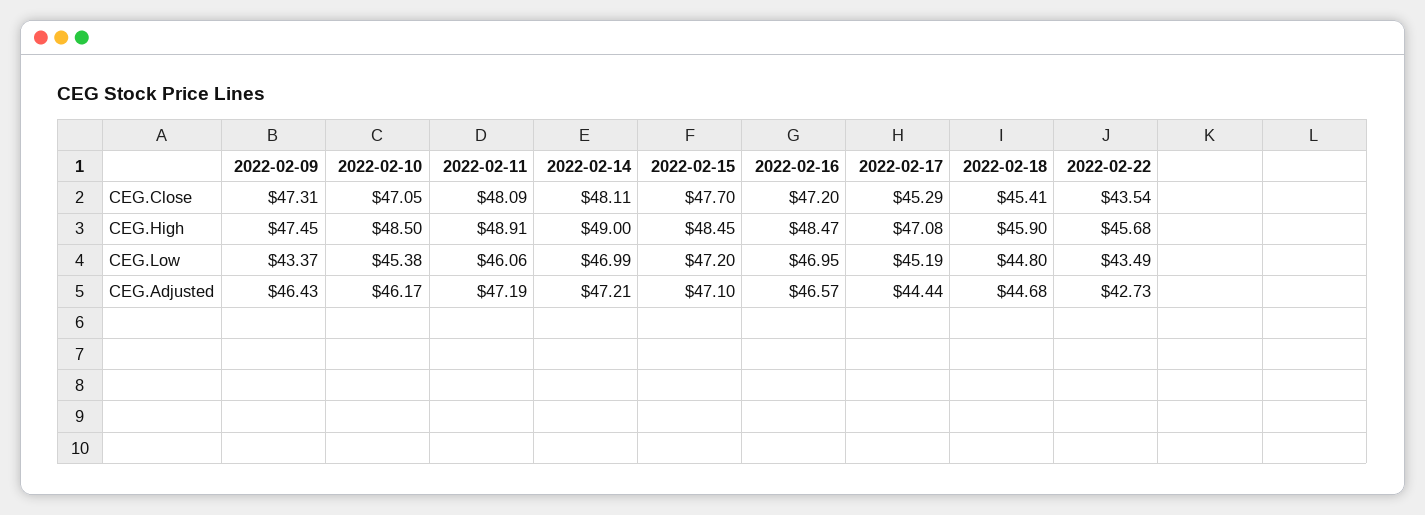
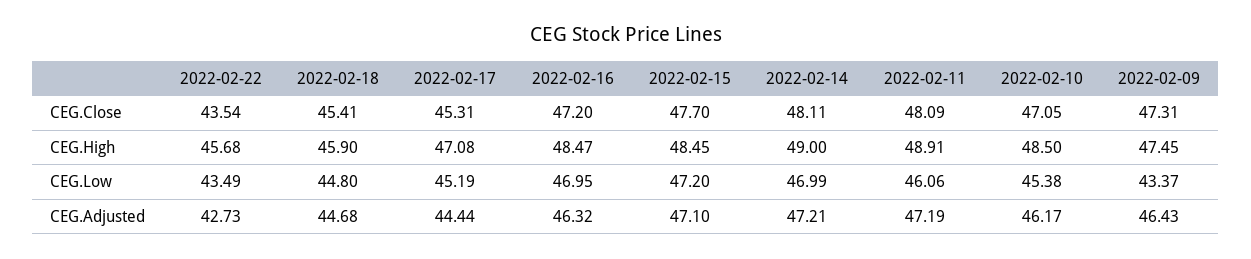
2022-02-17, CEG.Close: 45.29 -> 45.31
2022-02-16, CEG.Adjusted: 46.57 -> 46.32

